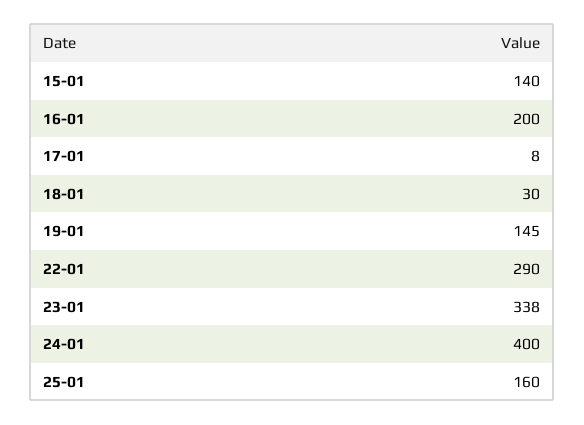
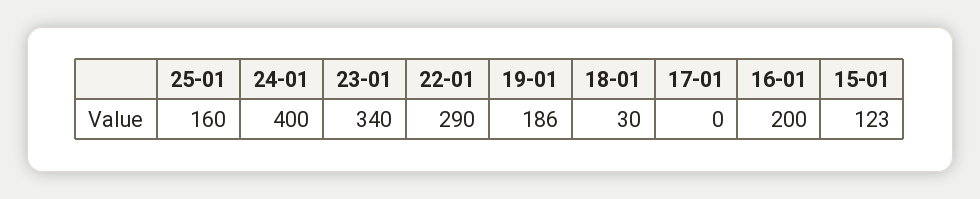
15-01: 140 -> 123
17-01: 8 -> 0
19-01: 145 -> 186
23-01: 338 -> 340

